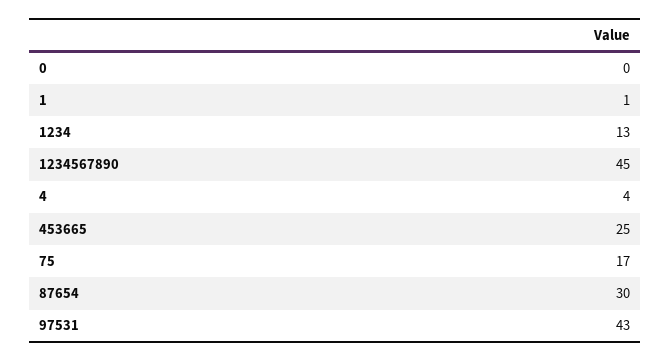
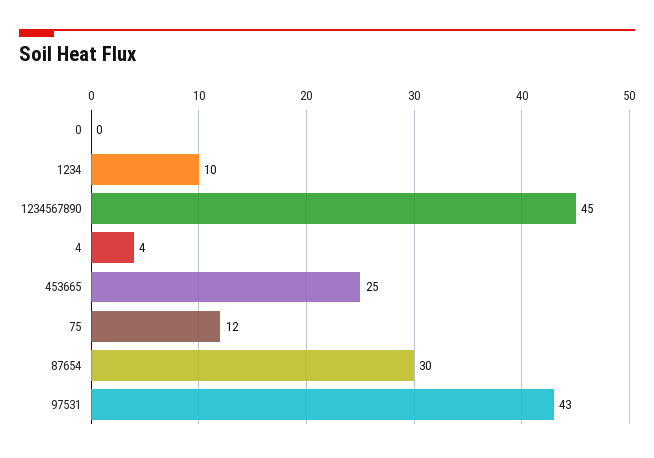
1: 1 -> none
1234: 13 -> 10
75: 17 -> 12

